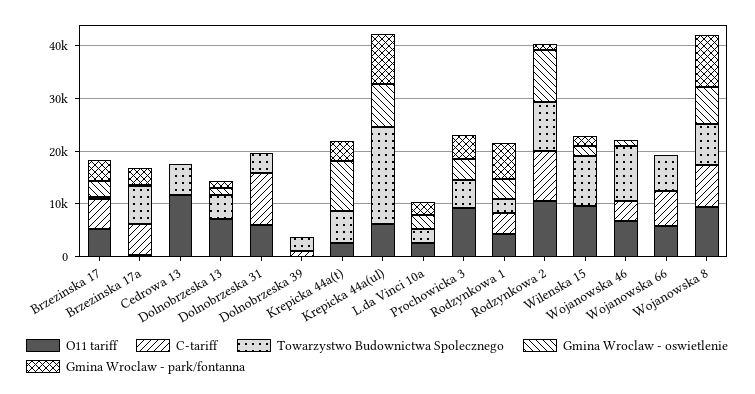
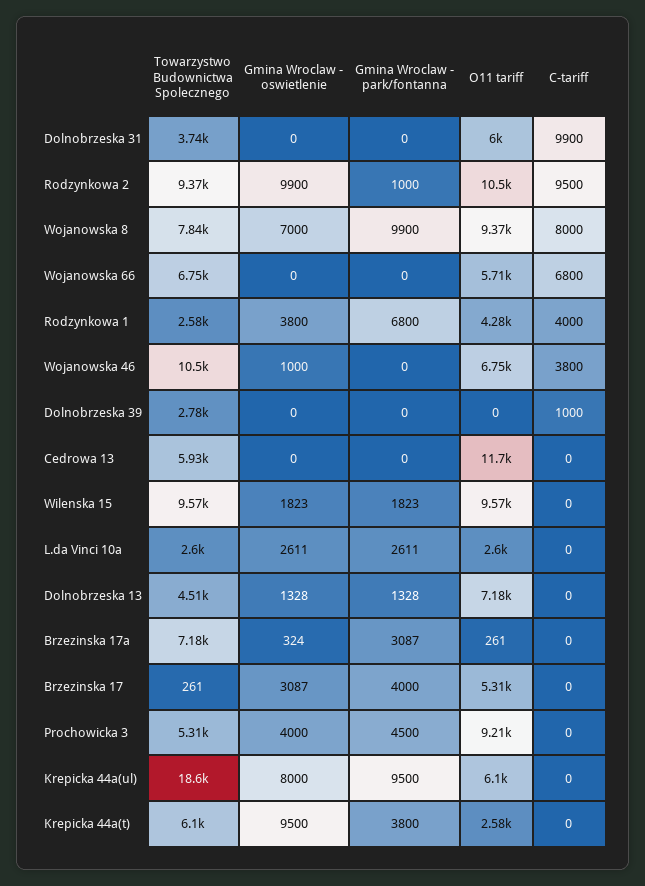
C-tariff, Brzezinska 17: 6000 -> 0
C-tariff, Brzezinska 17a: 6000 -> 0

